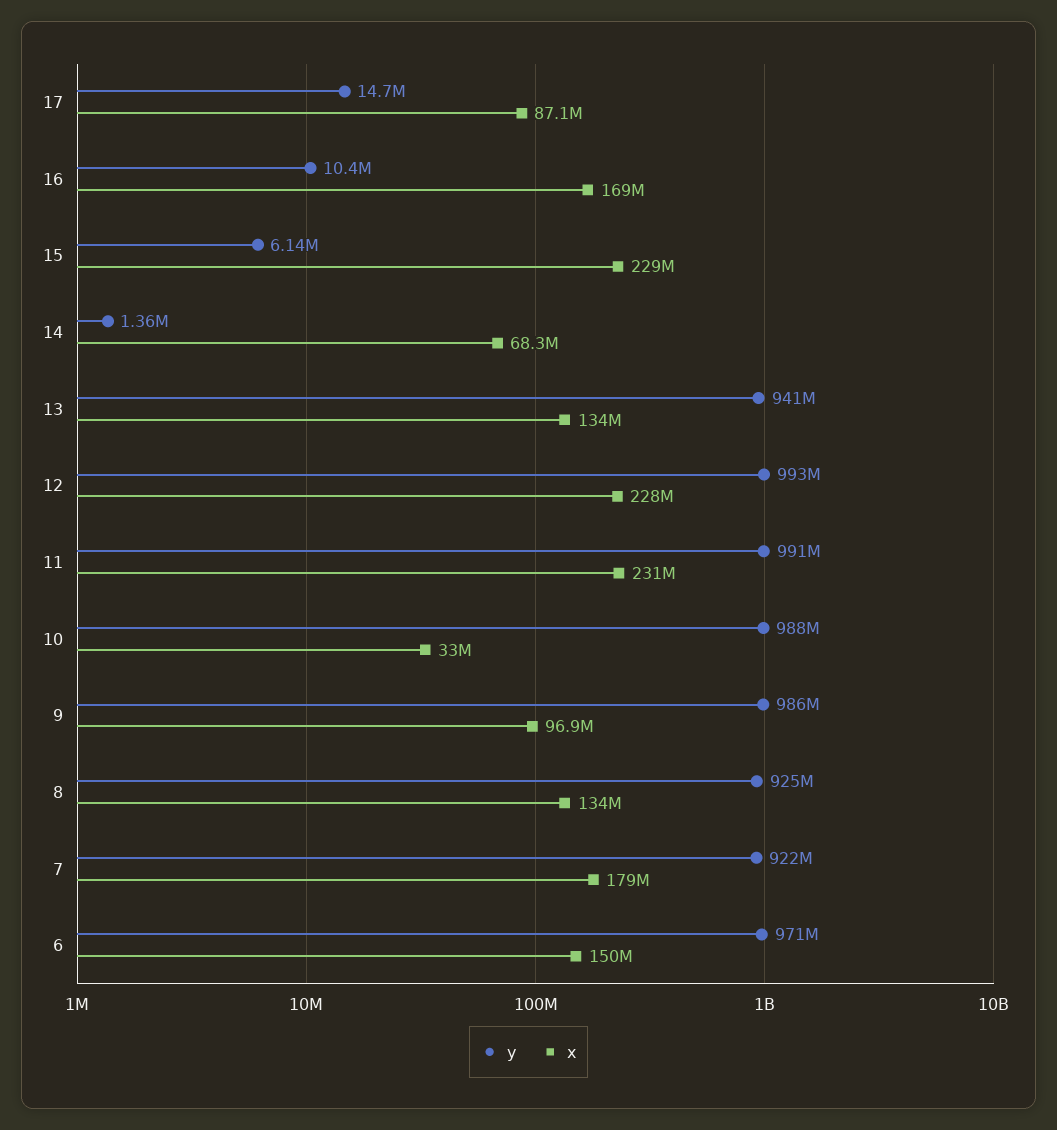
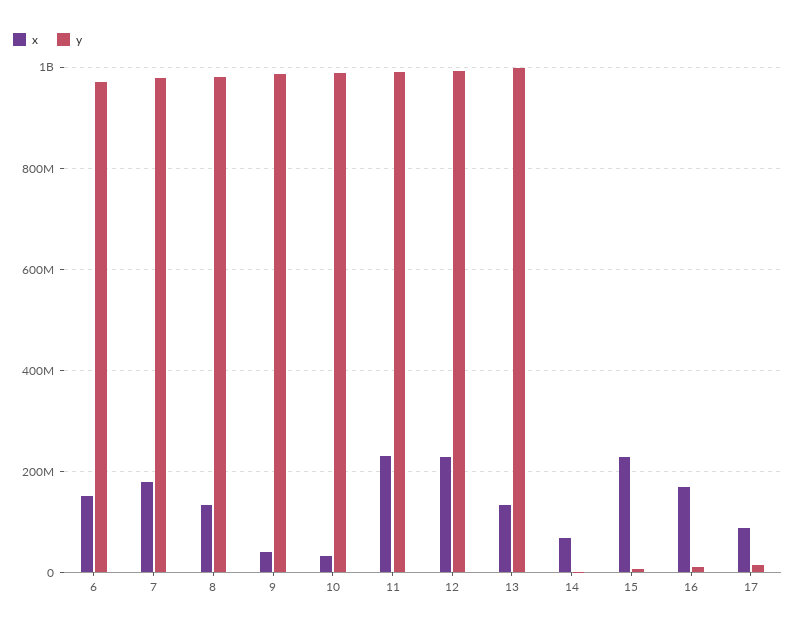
y, 13: 941000000 -> 1000000000
x, 9: 96900000 -> 40000000
y, 8: 925000000 -> 980000000
y, 7: 922000000 -> 980000000

